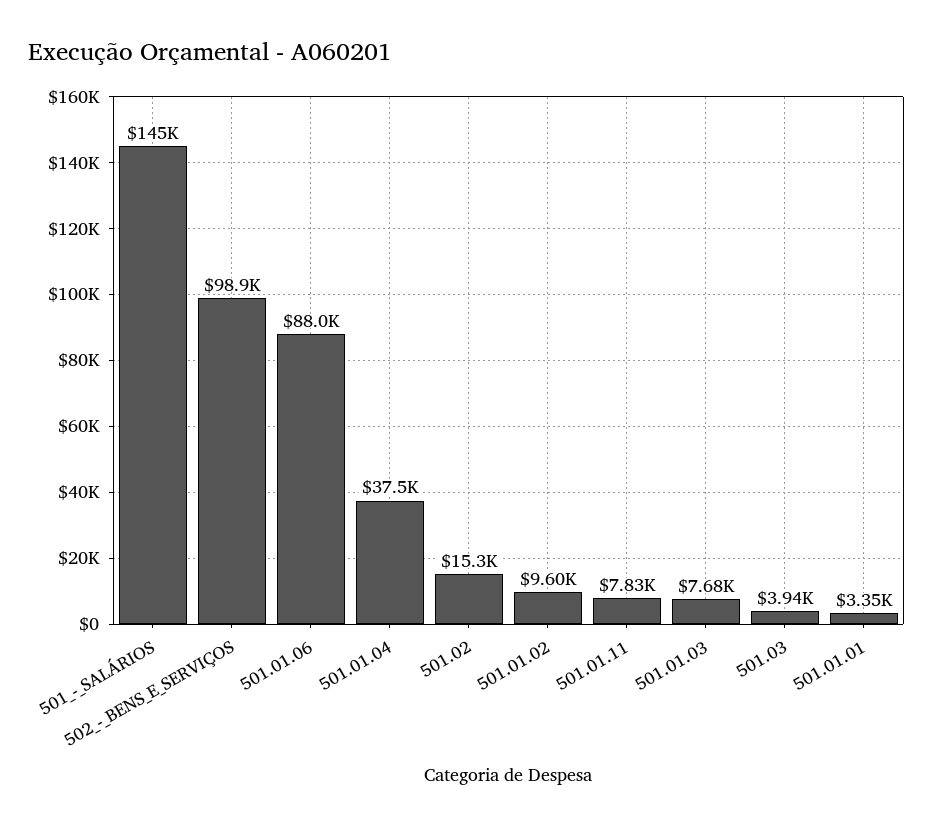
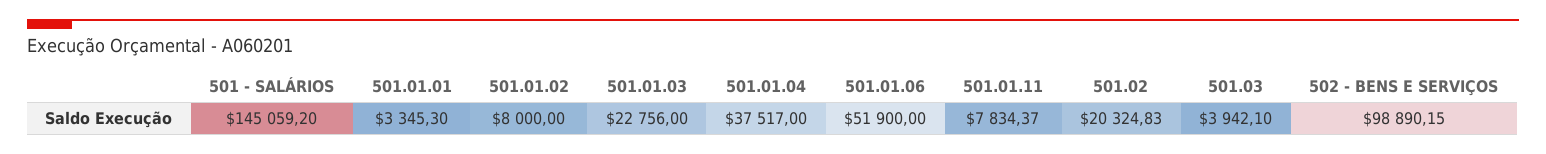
501.01.06: 88000 -> 51900
501.02: 15300 -> 20324.83
501.01.02: 9600 -> 8000
501.01.03: 7680 -> 22756

